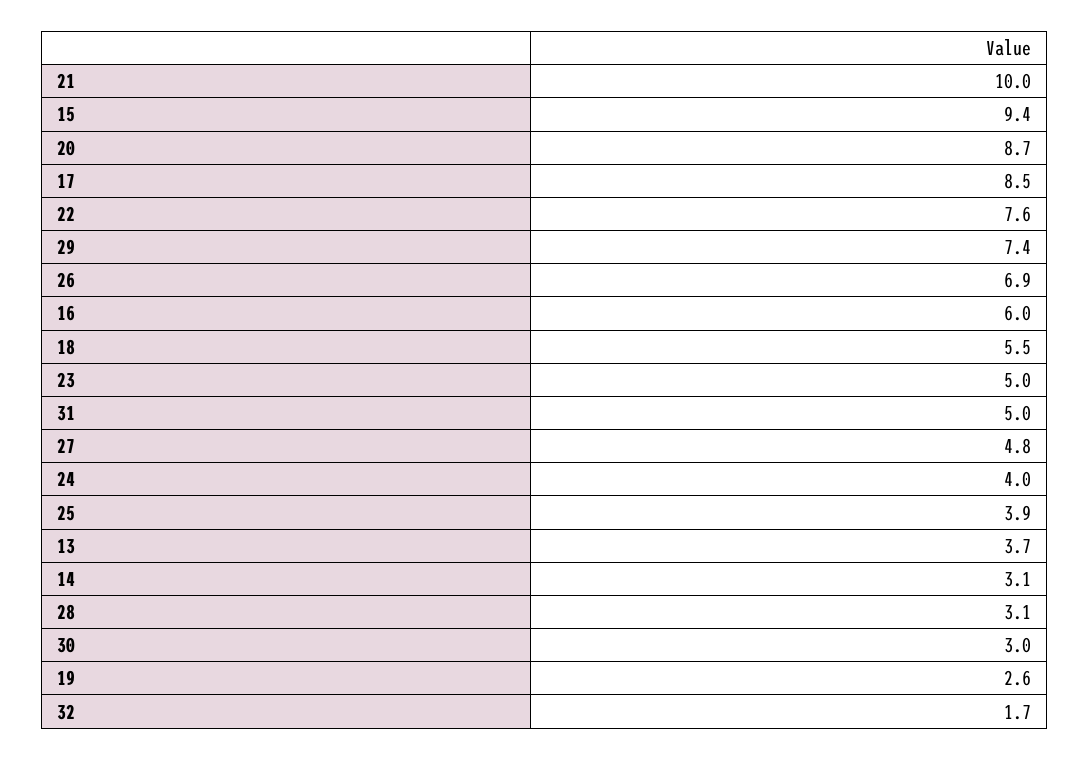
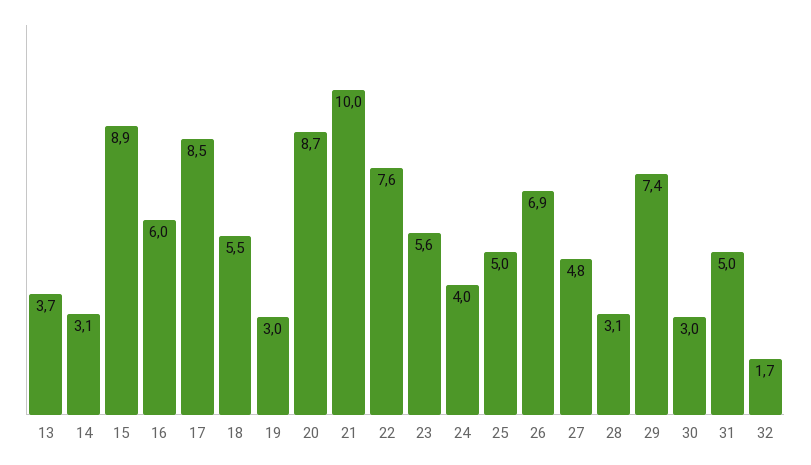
15: 9.4 -> 8.9
23: 5 -> 5.6
25: 3.9 -> 5
19: 2.6 -> 3

